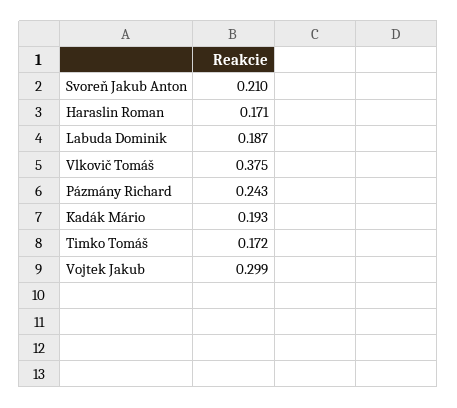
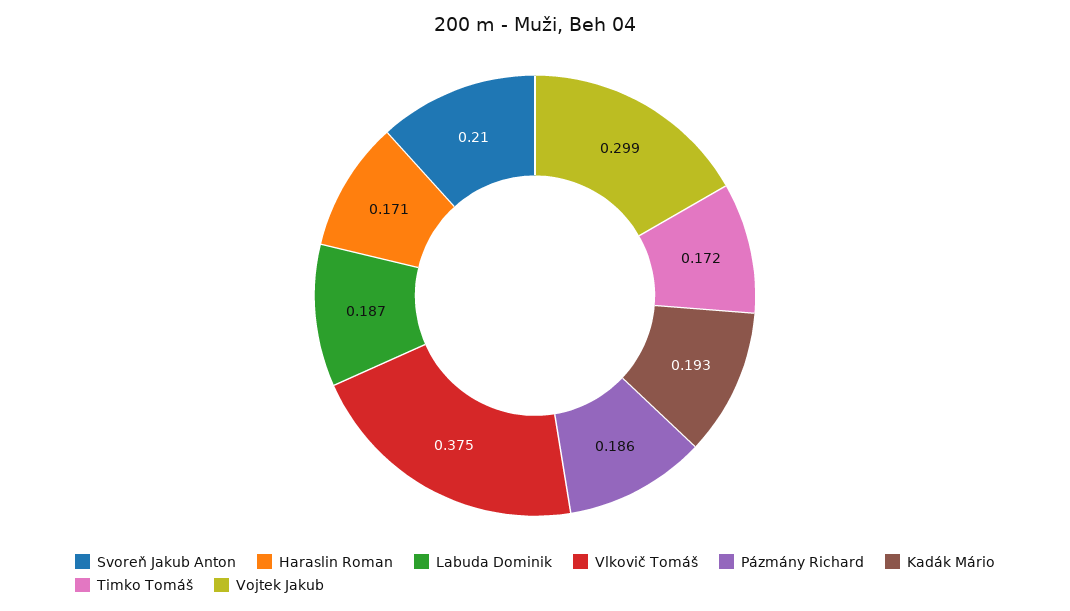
Pázmány Richard: 0.243 -> 0.186

